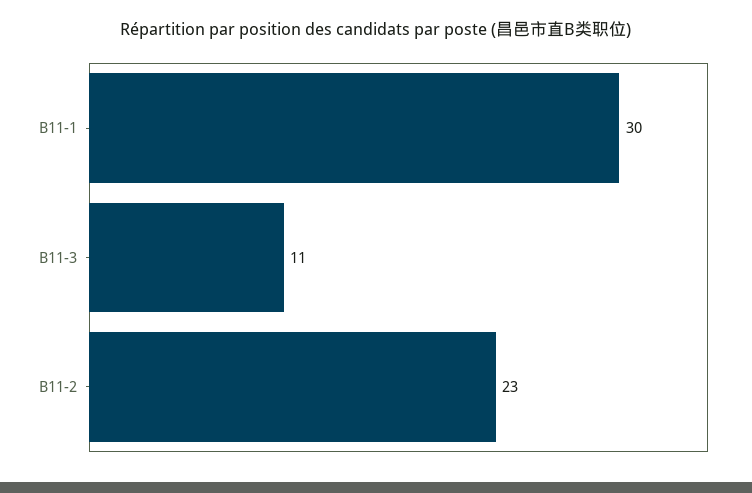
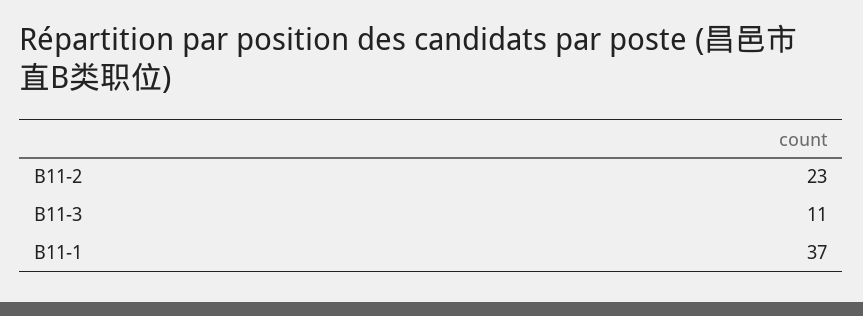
B11-1: 30 -> 37

